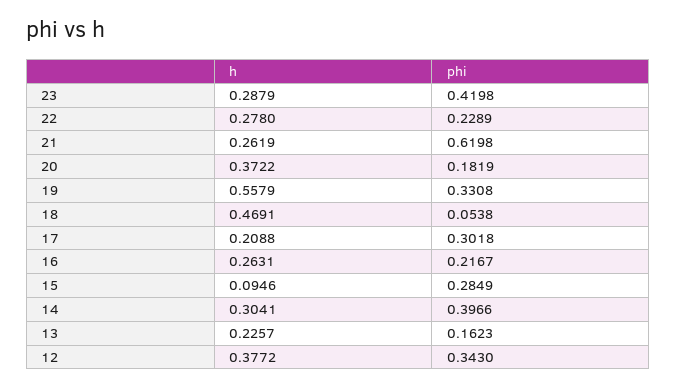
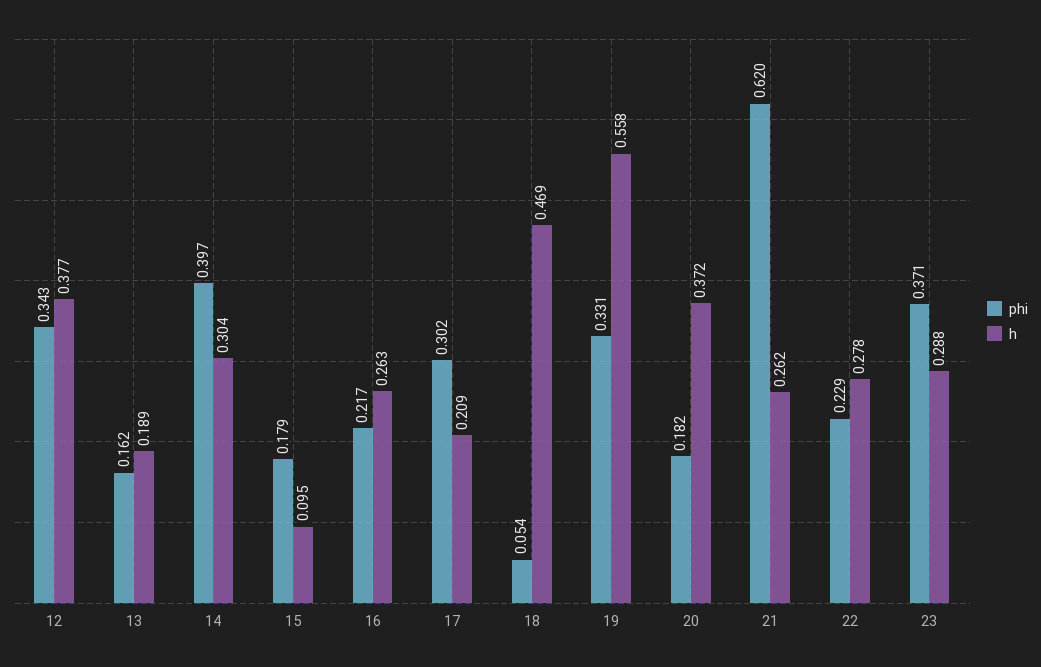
phi, 23: 0.4198 -> 0.371
phi, 15: 0.2849 -> 0.179
h, 13: 0.2257 -> 0.189

